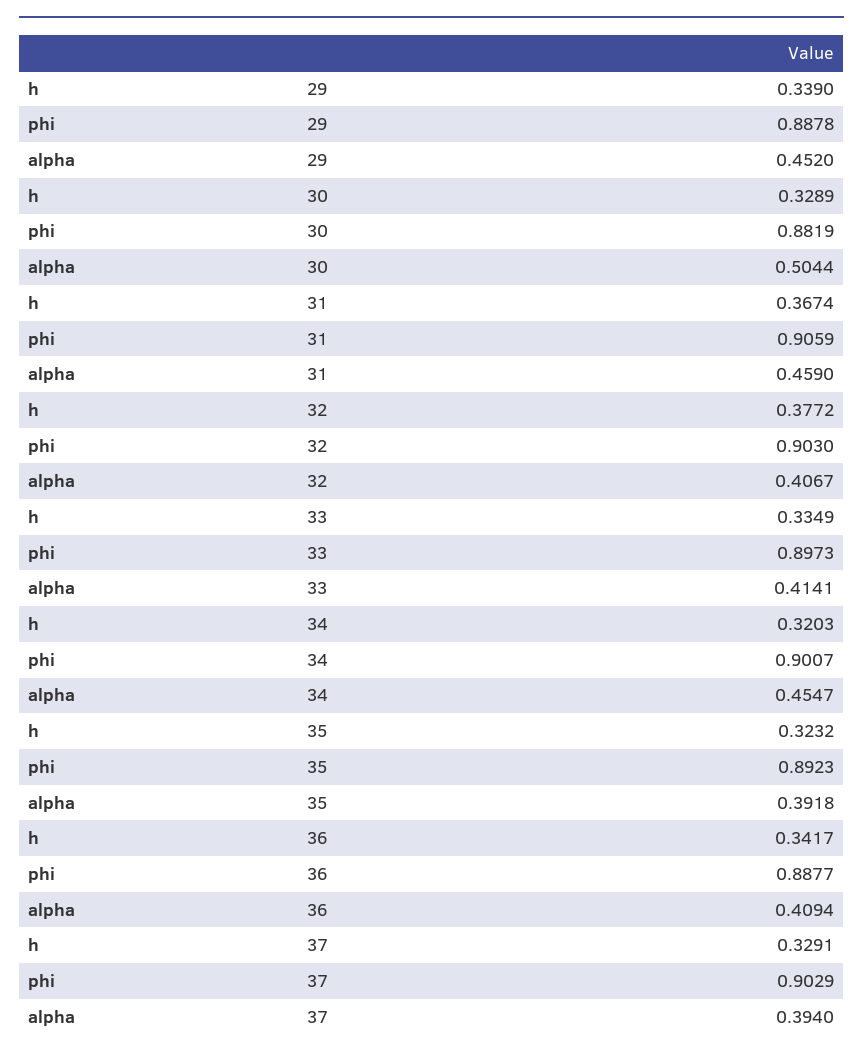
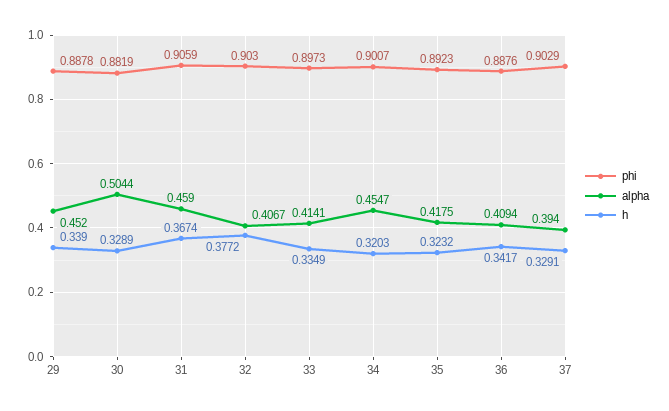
alpha, 35: 0.3918 -> 0.4175
phi, 36: 0.8877 -> 0.8876

